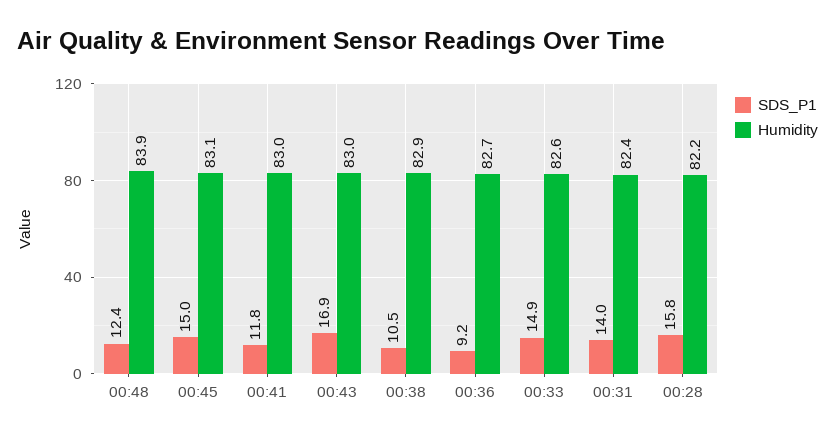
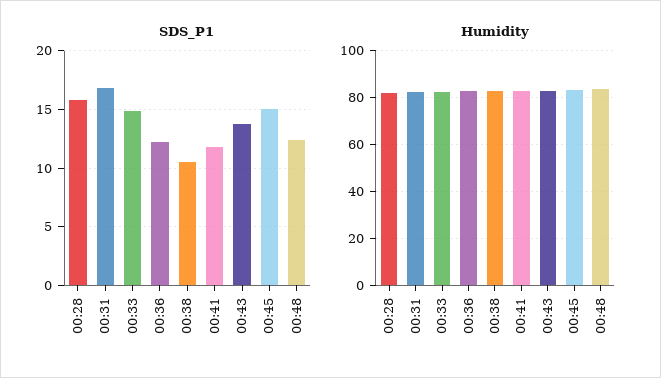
SDS_P1, 00:43: 16.9 -> 14
SDS_P1, 00:36: 9.2 -> 12
SDS_P1, 00:31: 14 -> 17

